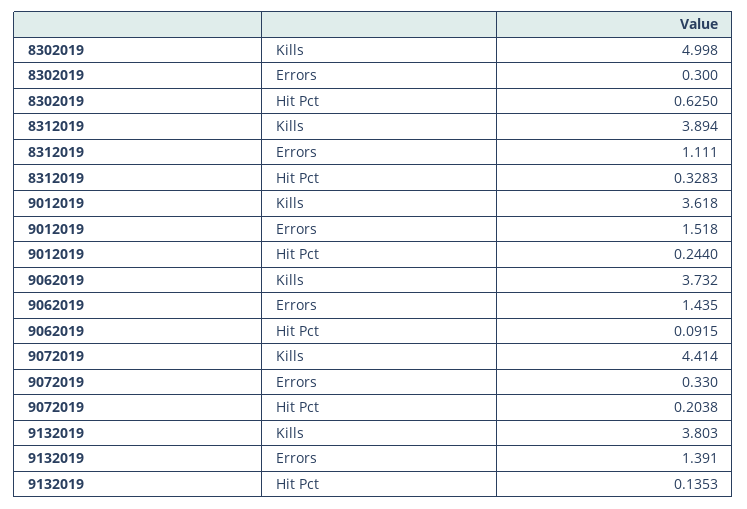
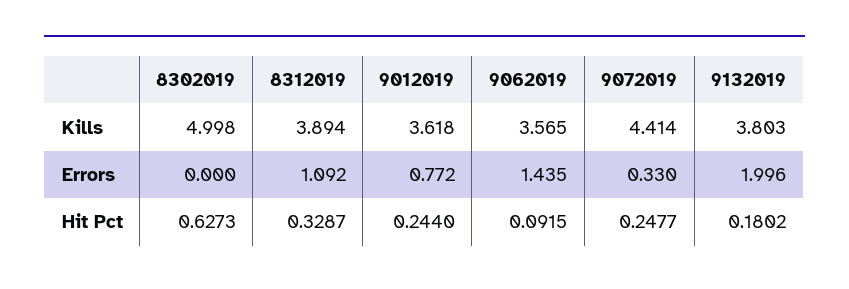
8302019, Errors: 0.3 -> 0
8302019, Hit Pct: 0.625 -> 0.6273
8312019, Errors: 1.111 -> 1.092
8312019, Hit Pct: 0.3283 -> 0.3287
9012019, Errors: 1.518 -> 0.772
9062019, Kills: 3.732 -> 3.565
9072019, Hit Pct: 0.2038 -> 0.2477
9132019, Errors: 1.391 -> 1.996
9132019, Hit Pct: 0.1353 -> 0.1802

